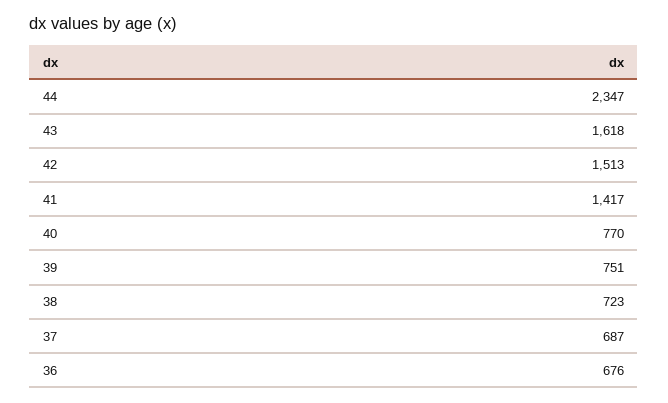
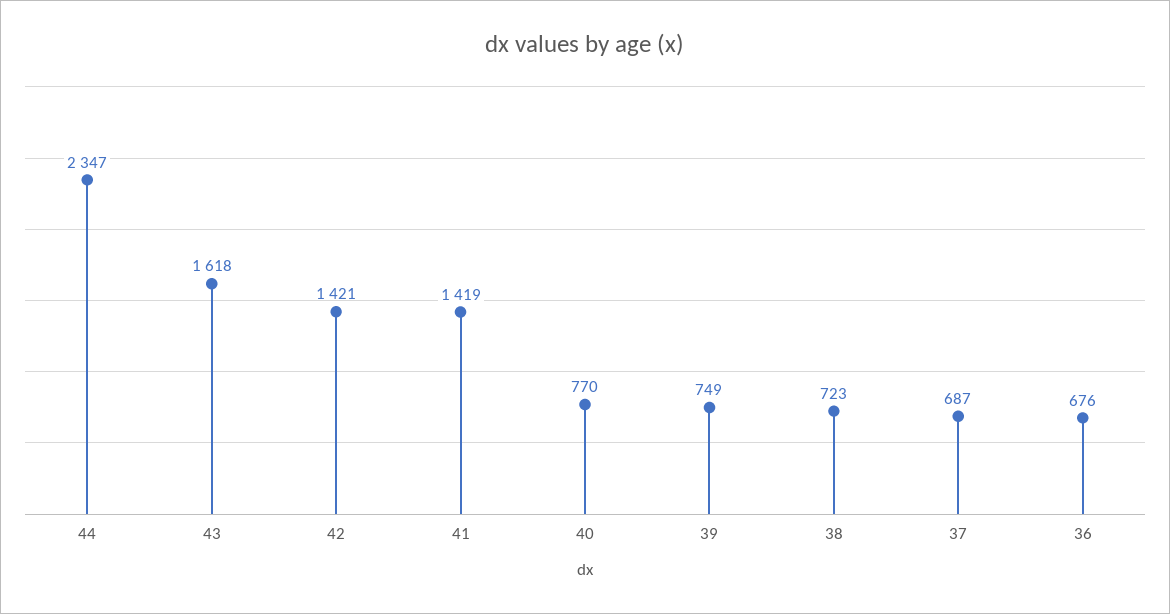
42: 1513 -> 1421
41: 1417 -> 1419
39: 751 -> 749

